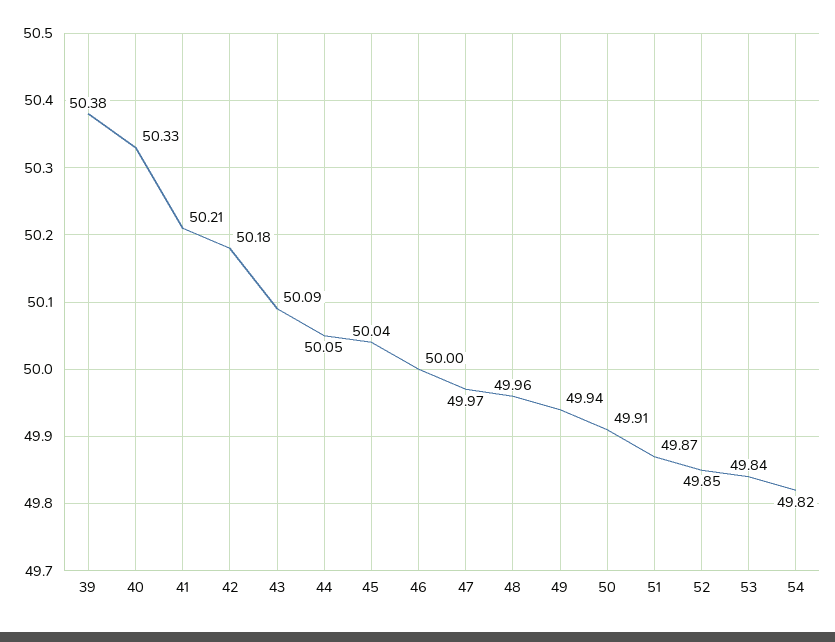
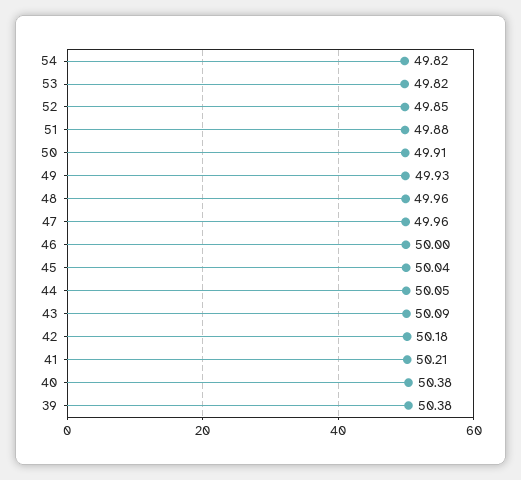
40: 50.33 -> 50.38
47: 49.97 -> 49.96
49: 49.94 -> 49.93
51: 49.87 -> 49.88
53: 49.84 -> 49.82

